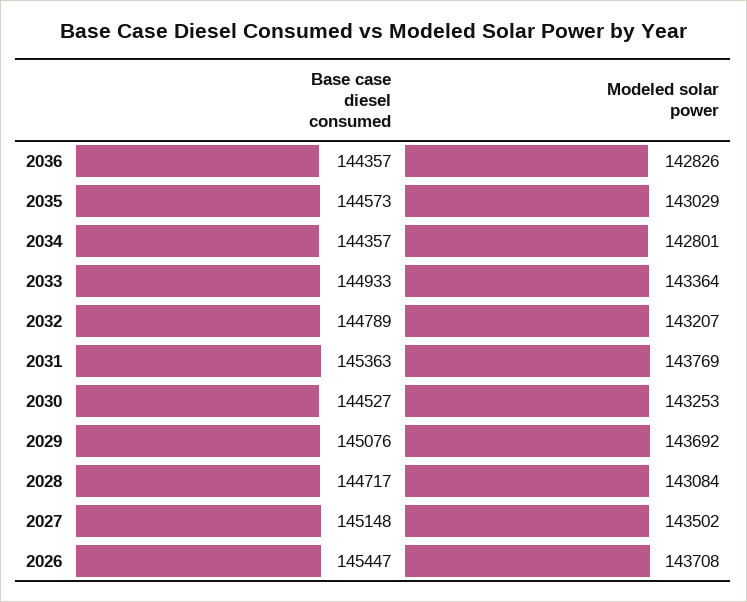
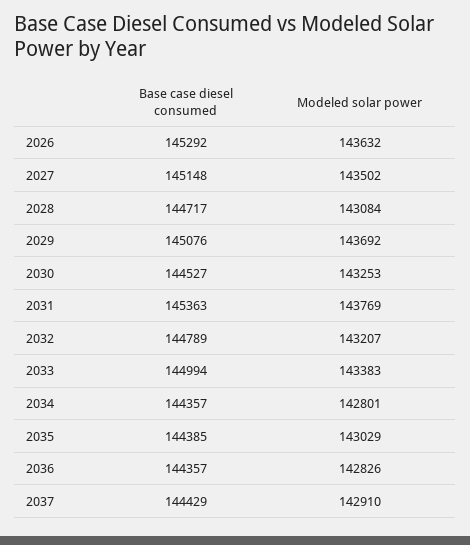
Base case diesel consumed, 2035: 144573 -> 144385
Base case diesel consumed, 2033: 144933 -> 144994
Modeled solar power, 2033: 143364 -> 143383
Base case diesel consumed, 2026: 145447 -> 145292
Modeled solar power, 2026: 143708 -> 143632
Base case diesel consumed, 2037: none -> 144429
Modeled solar power, 2037: none -> 142910

